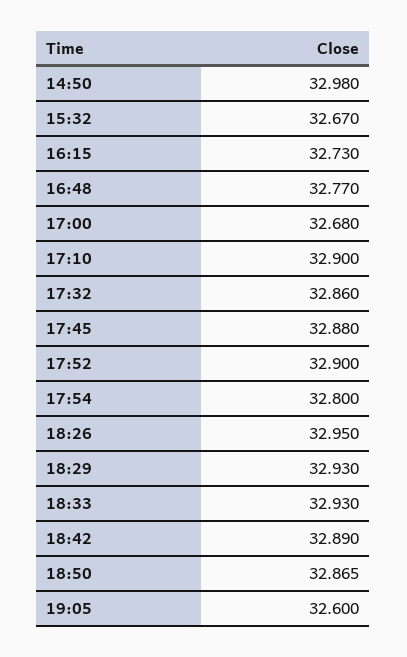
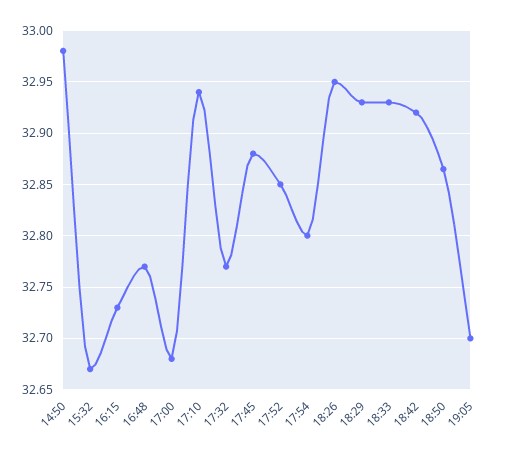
17:10: 32.9 -> 32.94
17:32: 32.86 -> 32.77
17:52: 32.9 -> 32.85
18:42: 32.89 -> 32.92
19:05: 32.6 -> 32.7

